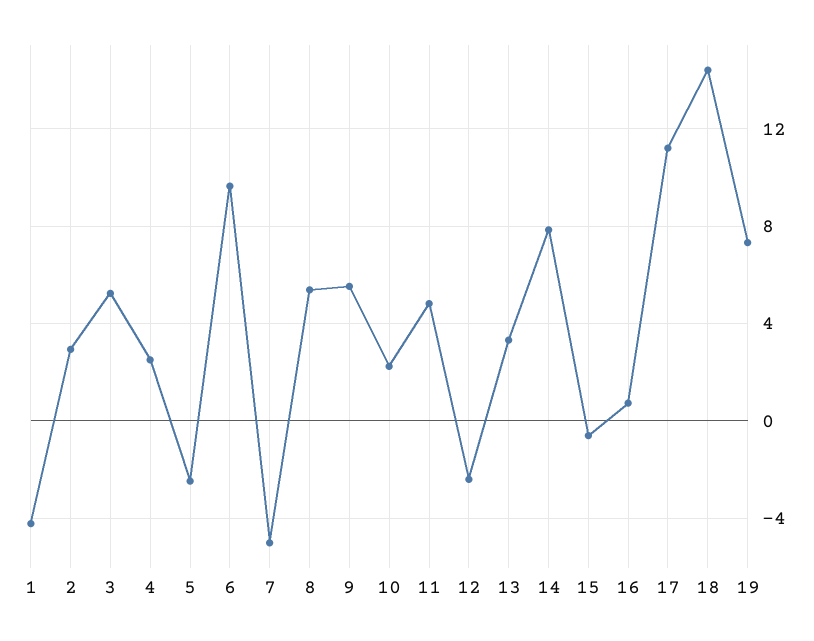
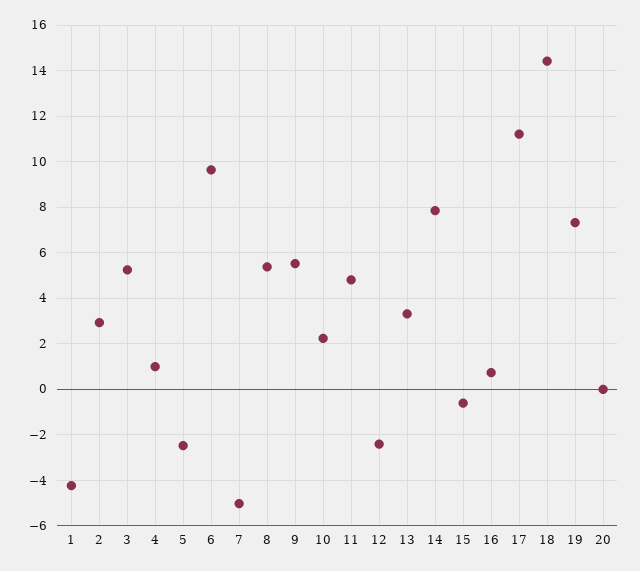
4: 2.5 -> 1
20: none -> 0

